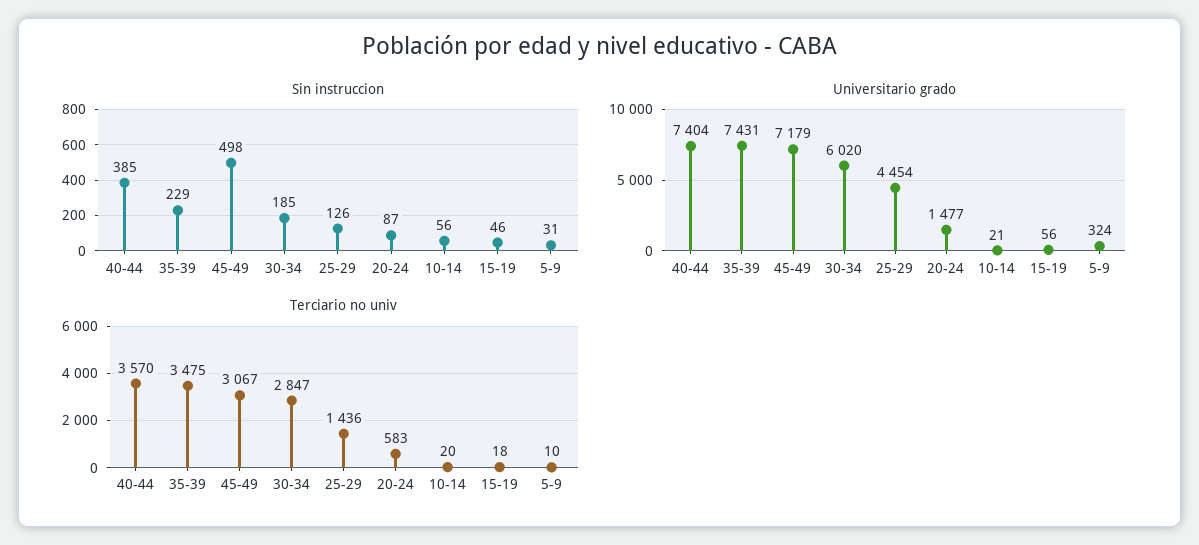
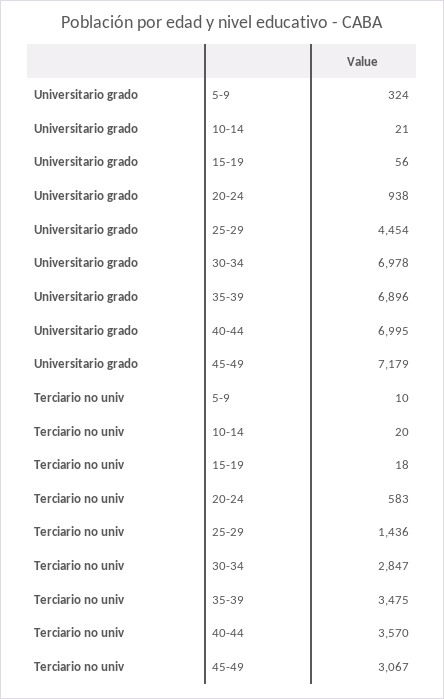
Sin instruccion, 40-44: 385 -> none
Sin instruccion, 35-39: 229 -> none
Sin instruccion, 45-49: 498 -> none
Sin instruccion, 30-34: 185 -> none
Sin instruccion, 25-29: 126 -> none
Sin instruccion, 20-24: 87 -> none
Sin instruccion, 10-14: 56 -> none
Sin instruccion, 15-19: 46 -> none
Sin instruccion, 5-9: 31 -> none
Universitario grado, 40-44: 7404 -> 6995
Universitario grado, 35-39: 7431 -> 6896
Universitario grado, 30-34: 6020 -> 6978
Universitario grado, 20-24: 1477 -> 938

